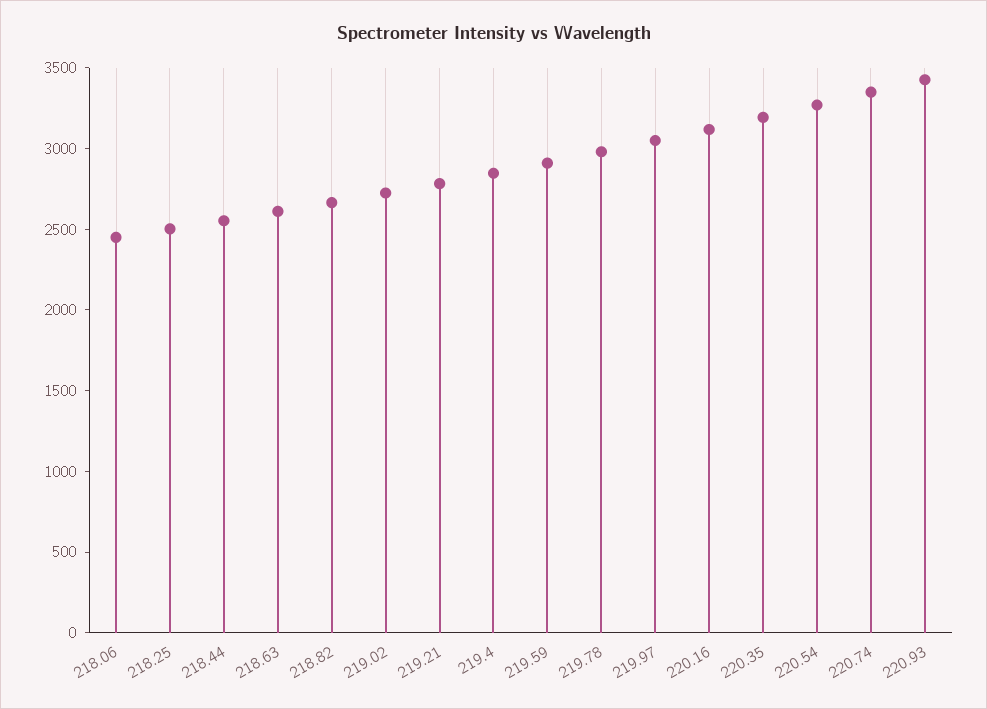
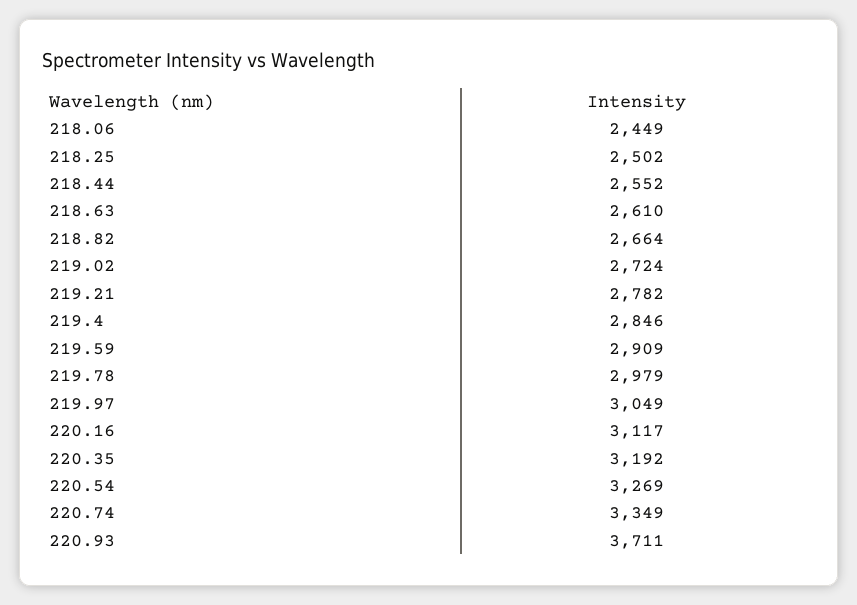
220.93: 3400 -> 3711

